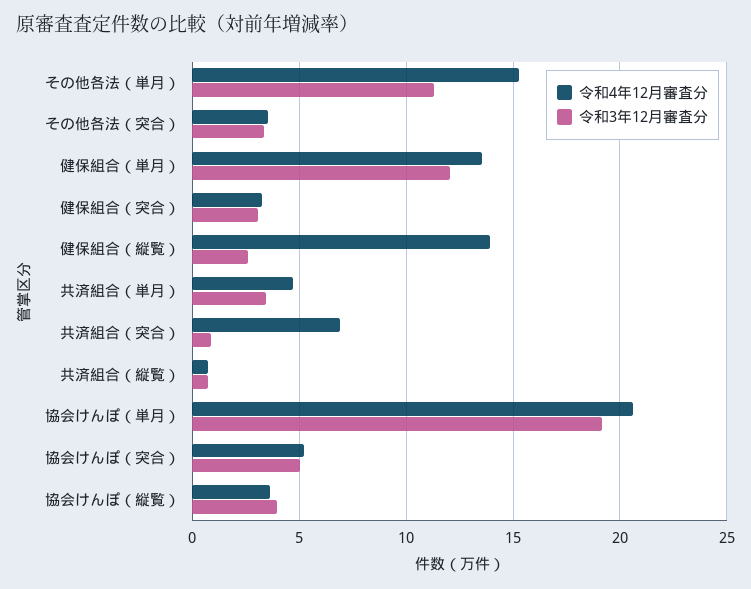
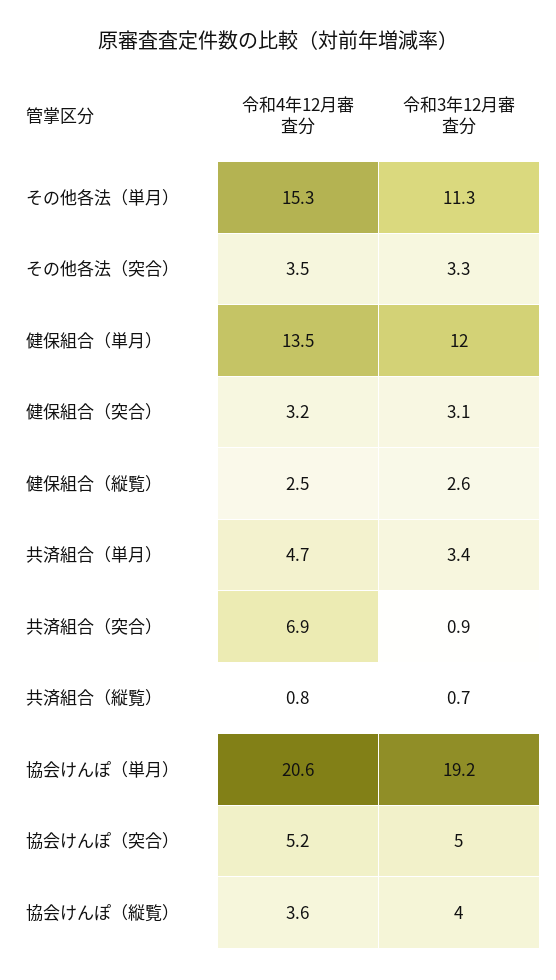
令和4年12月審査分, 健保組合（縦覧）: 14 -> 2.5

